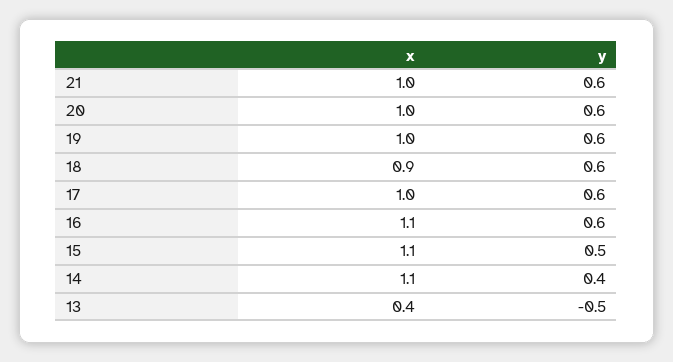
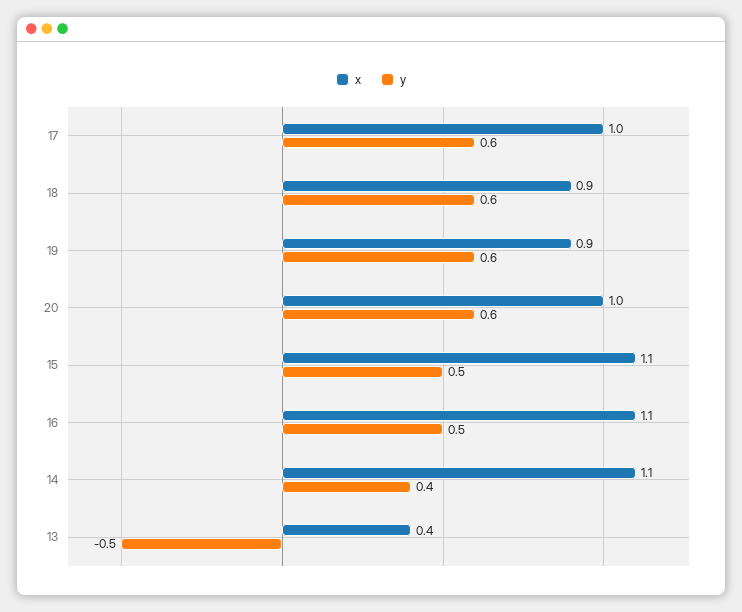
x, 21: 1 -> none
y, 21: 0.6 -> none
x, 19: 1 -> 0.9
y, 16: 0.6 -> 0.5

